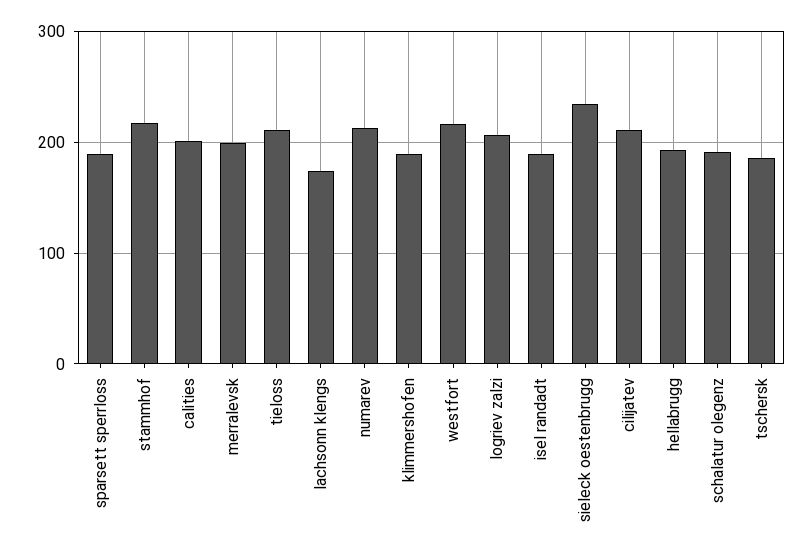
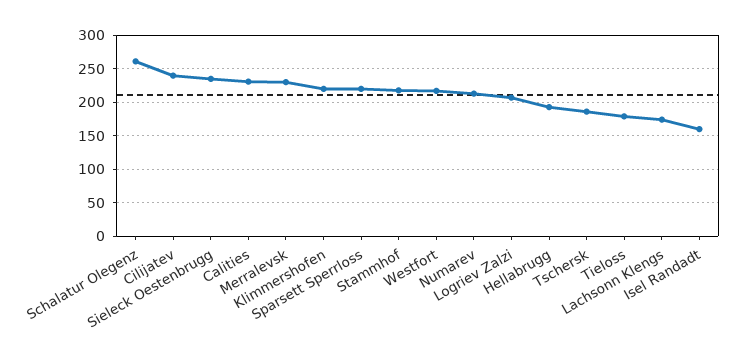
sparsett sperrloss: 190 -> 220
calities: 200 -> 230
merralevsk: 200 -> 230
tieloss: 210 -> 180
klimmershofen: 190 -> 220
isel randadt: 190 -> 160
cilijatev: 210 -> 240
schalatur olegenz: 190 -> 260

